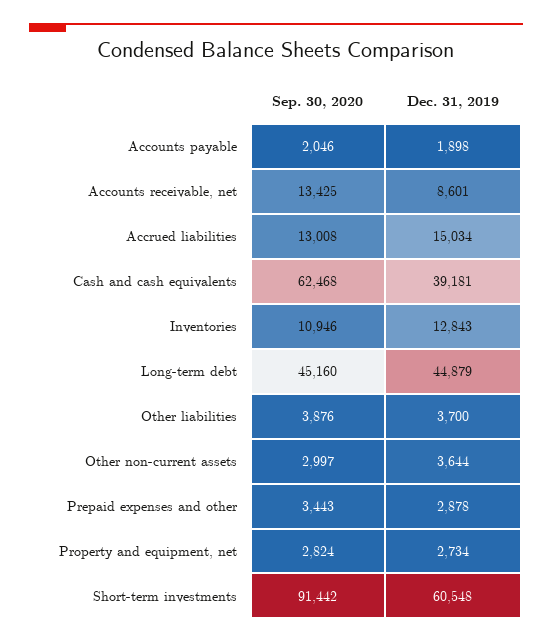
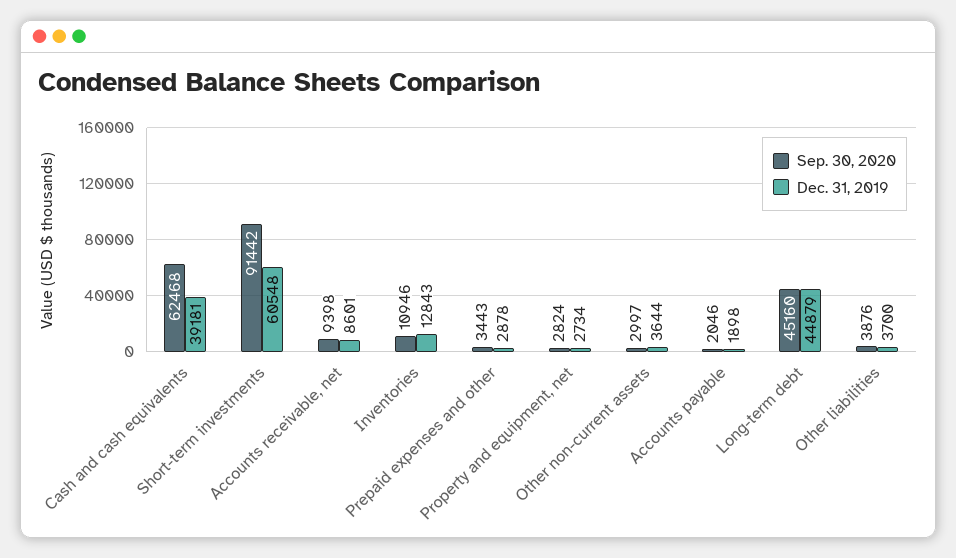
Sep. 30, 2020, Accounts receivable, net: 13425 -> 9398
Sep. 30, 2020, Accrued liabilities: 13008 -> none
Dec. 31, 2019, Accrued liabilities: 15034 -> none

